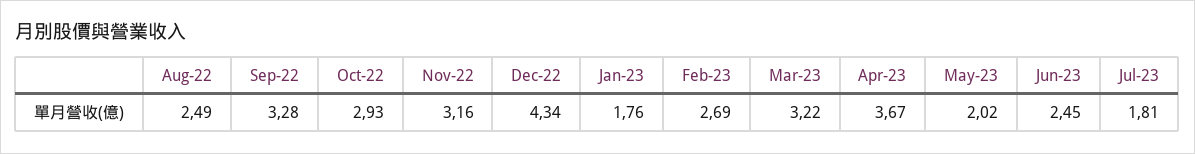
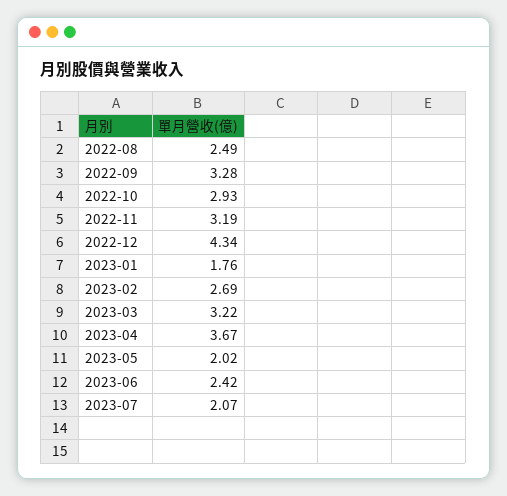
Nov-22: 3.16 -> 3.19
Jun-23: 2.45 -> 2.42
Jul-23: 1.81 -> 2.07

